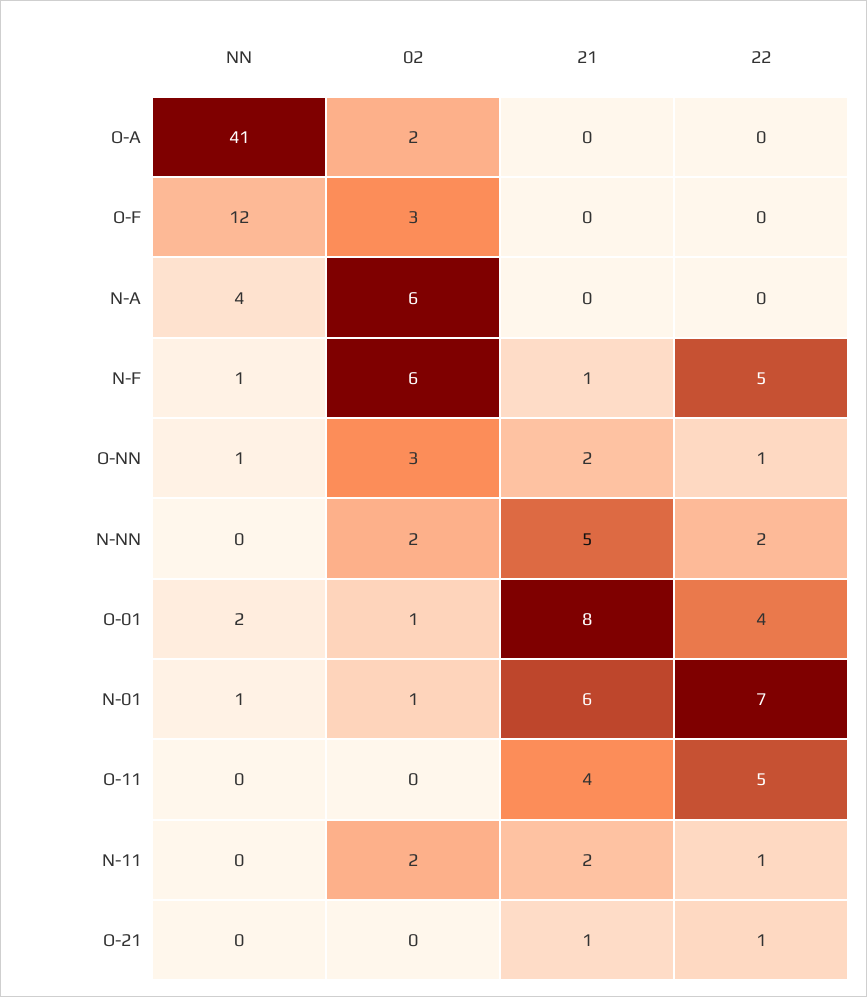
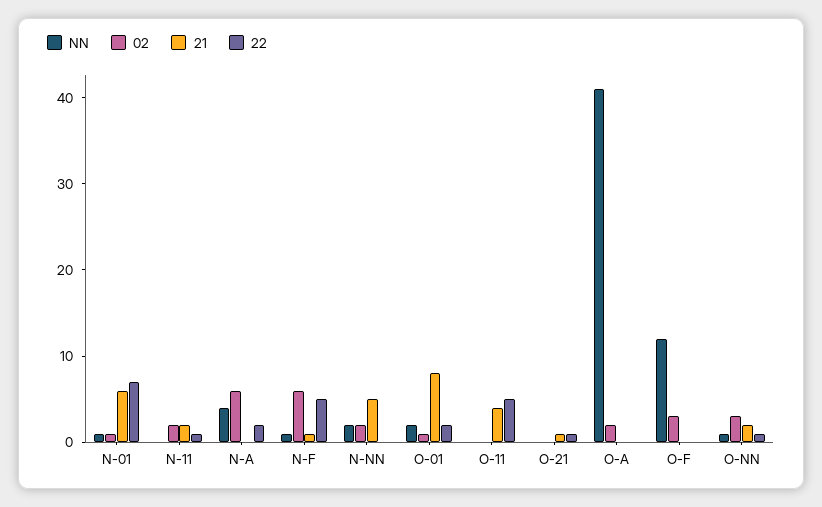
22, N-A: 0 -> 2
NN, N-NN: 0 -> 2
22, N-NN: 2 -> 0
22, O-01: 4 -> 2

